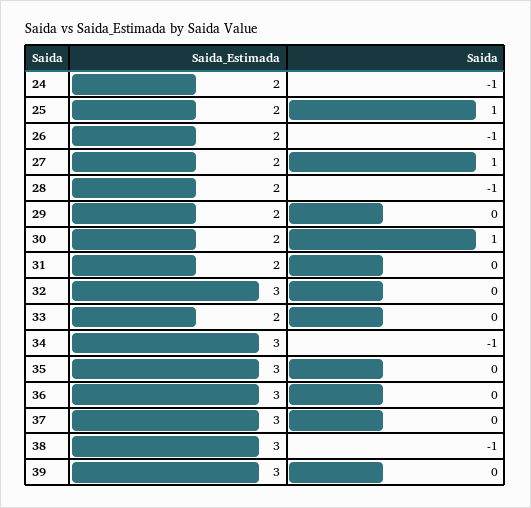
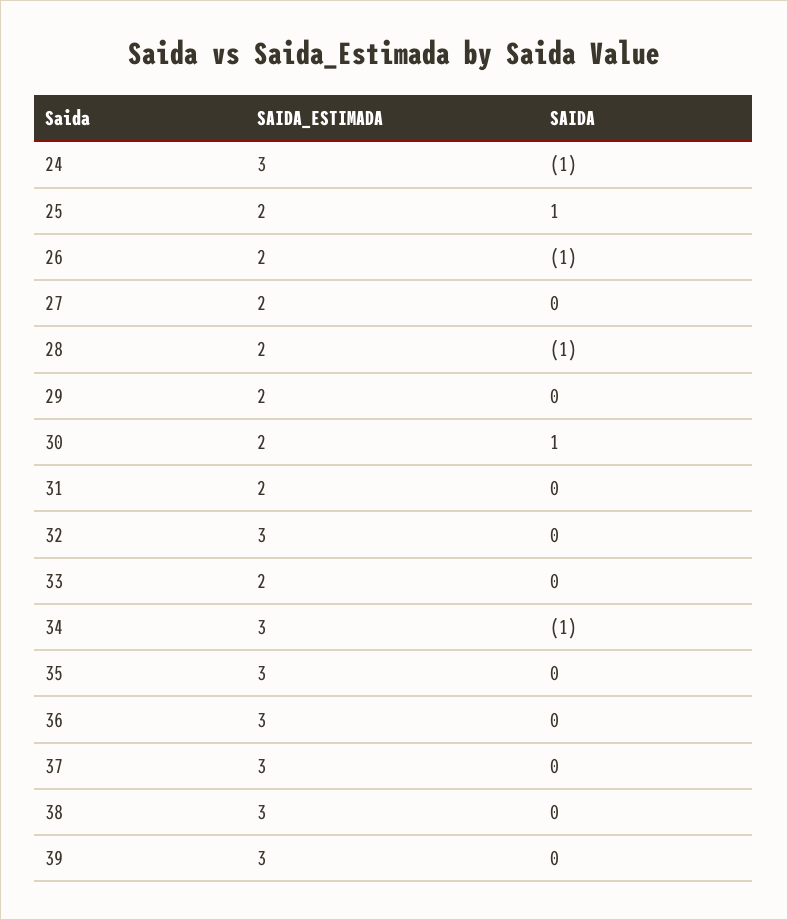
Saida_Estimada, 24: 2 -> 3
Saida, 27: 1 -> 0
Saida, 38: -1 -> 0

